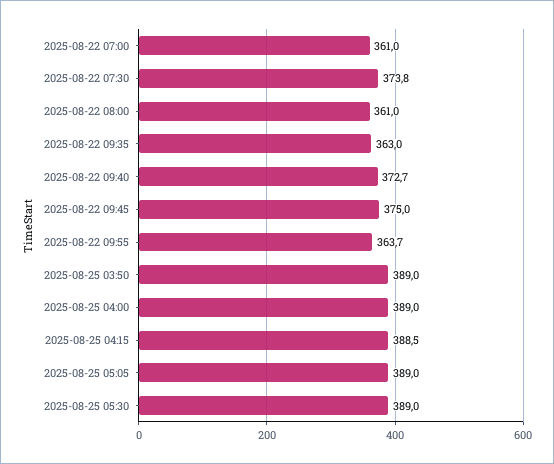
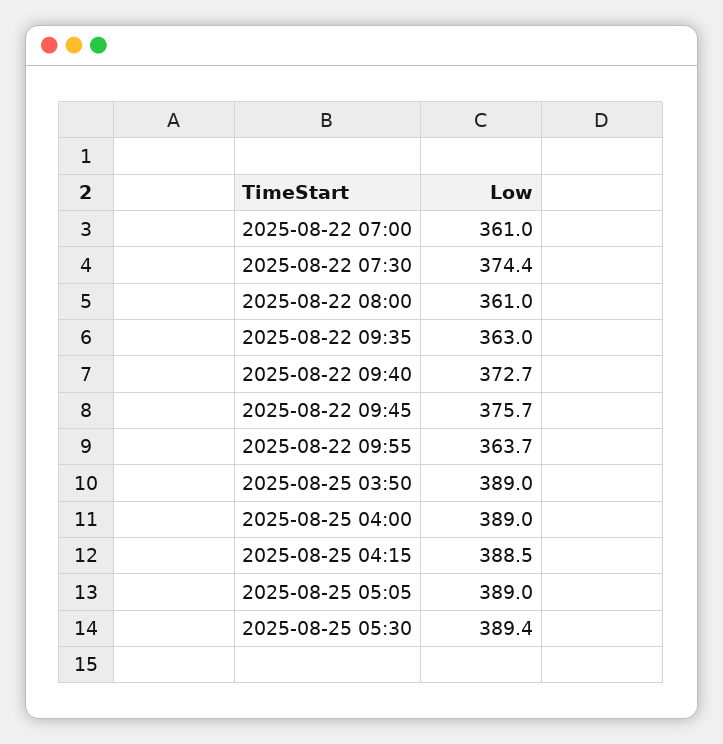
2025-08-22 07:30: 373.8 -> 374.4
2025-08-22 09:45: 375 -> 375.7
2025-08-25 05:30: 389 -> 389.4

